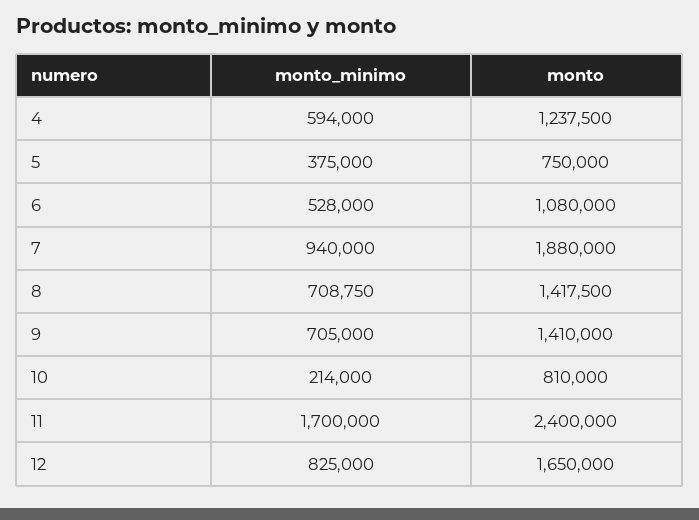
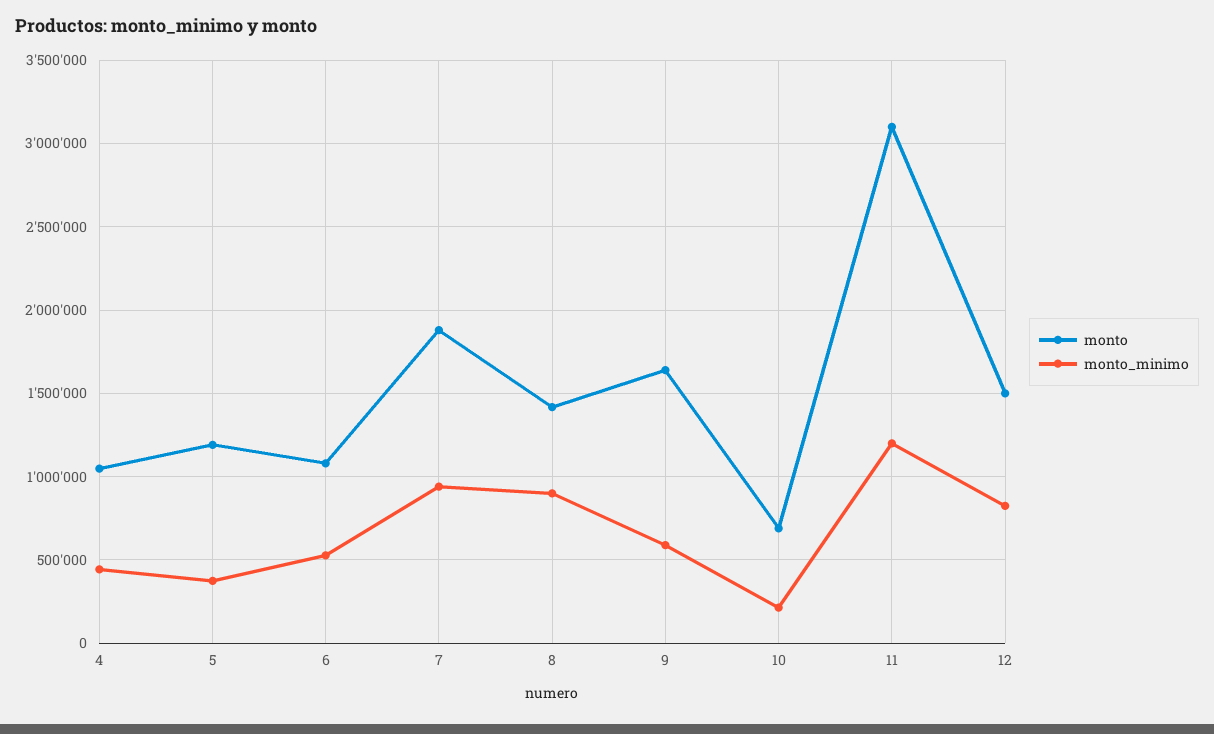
monto_minimo, 4: 594000 -> 450000
monto, 4: 1237500 -> 1050000
monto, 5: 750000 -> 1200000
monto_minimo, 8: 708750 -> 900000
monto_minimo, 9: 705000 -> 600000
monto, 9: 1410000 -> 1650000
monto, 10: 810000 -> 700000
monto_minimo, 11: 1700000 -> 1200000
monto, 11: 2400000 -> 3100000
monto, 12: 1650000 -> 1500000

